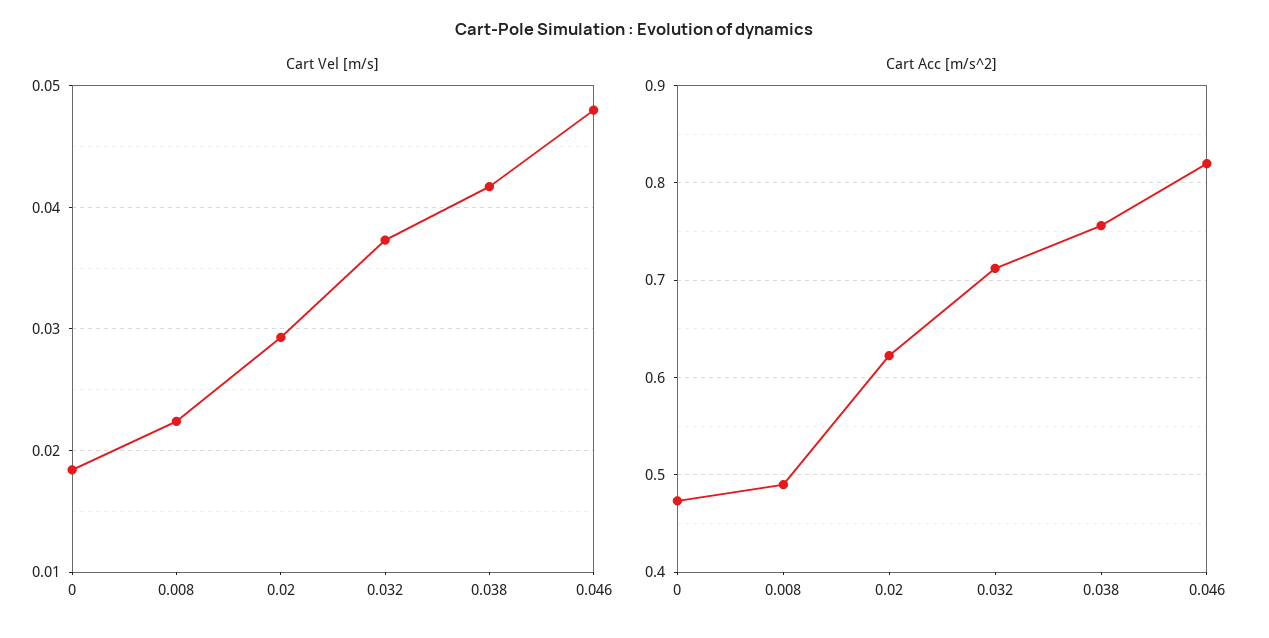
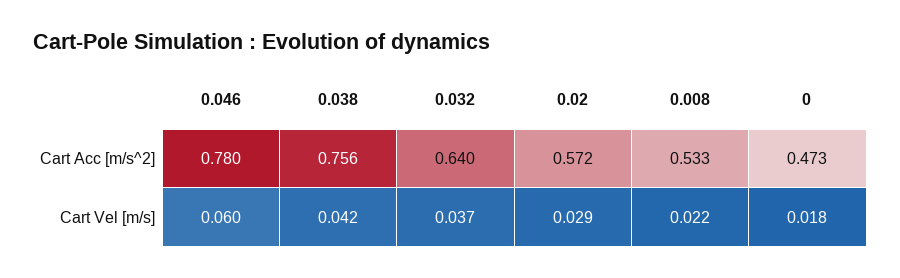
Cart Vel [m/s], 0.046: 0.048 -> 0.06
Cart Acc [m/s^2], 0.008: 0.49 -> 0.533
Cart Acc [m/s^2], 0.02: 0.62 -> 0.572
Cart Acc [m/s^2], 0.032: 0.71 -> 0.64
Cart Acc [m/s^2], 0.046: 0.82 -> 0.78

